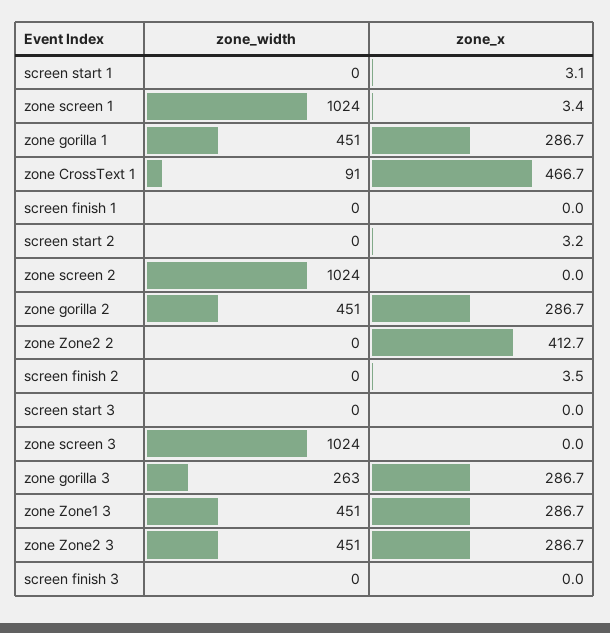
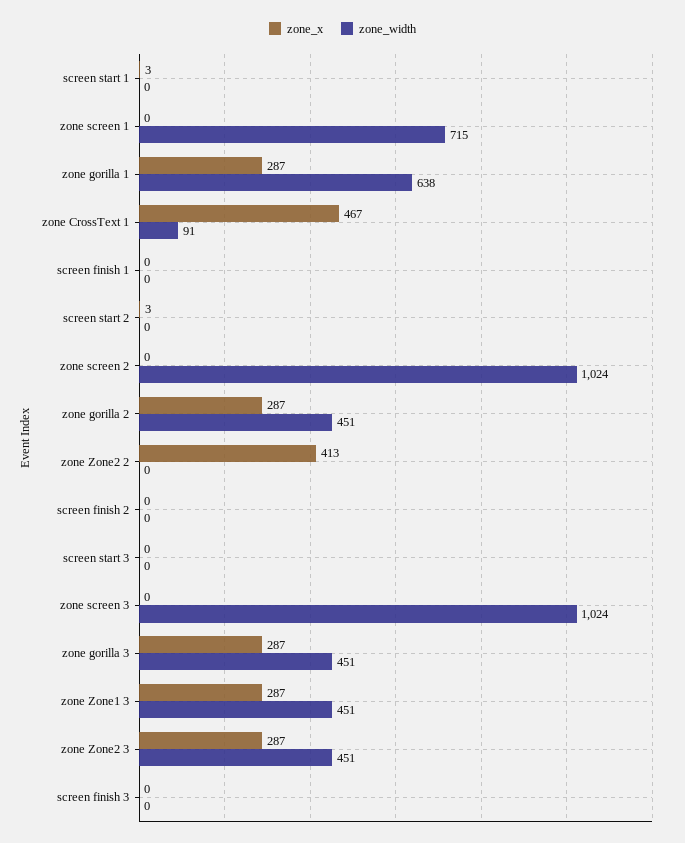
zone_width, zone screen 1: 1024 -> 715
zone_x, zone screen 1: 3.4 -> 0
zone_width, zone gorilla 1: 451 -> 638
zone_x, screen finish 2: 3.5 -> 0
zone_width, zone gorilla 3: 263 -> 451

